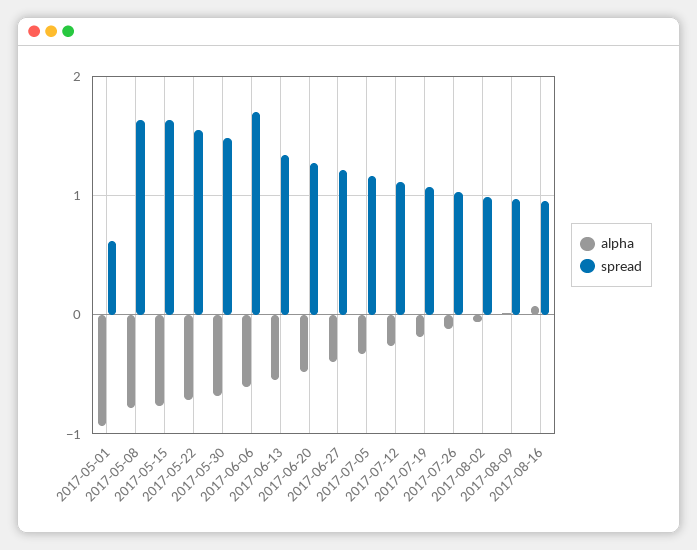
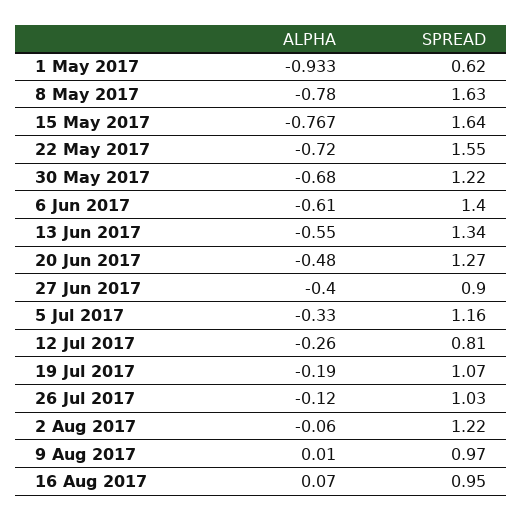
spread, 2017-05-30: 1.5 -> 1.22
spread, 2017-06-06: 1.7 -> 1.4
spread, 2017-06-27: 1.2 -> 0.9
spread, 2017-07-12: 1.1 -> 0.81
spread, 2017-08-02: 1 -> 1.22

